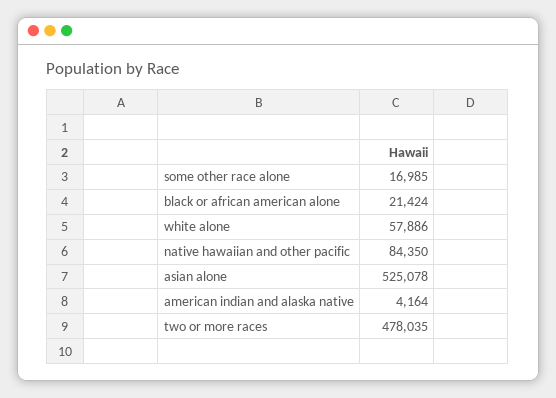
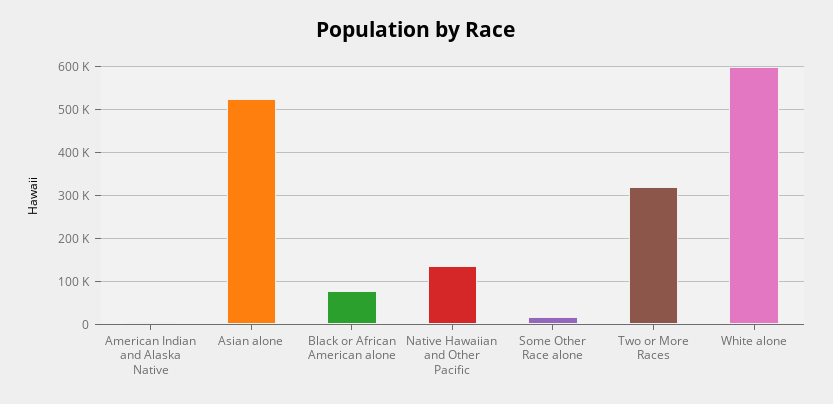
black or african american alone: 21424 -> 80000
white alone: 57886 -> 600000
native hawaiian and other pacific: 84350 -> 140000
two or more races: 478035 -> 320000

